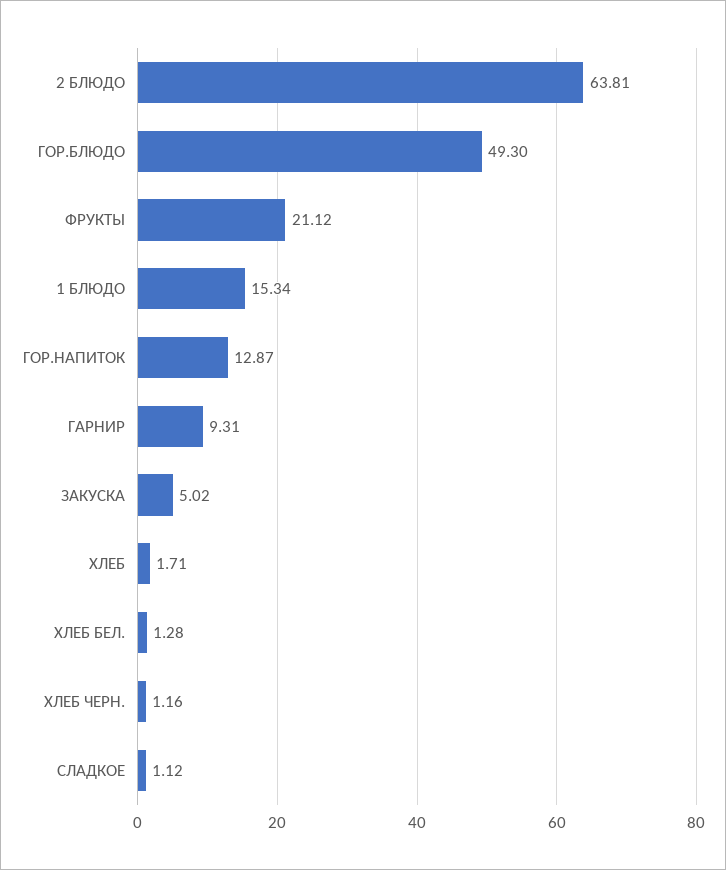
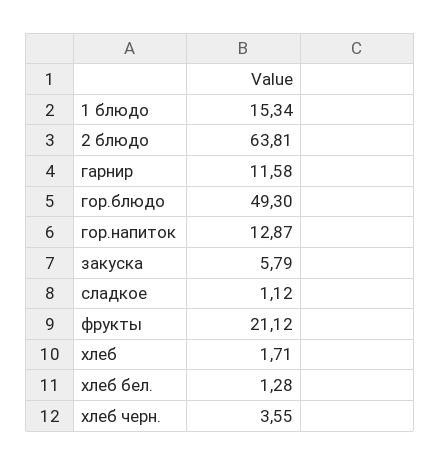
ГАРНИР: 9.31 -> 11.58
ЗАКУСКА: 5.02 -> 5.79
ХЛЕБ ЧЕРН.: 1.16 -> 3.55

